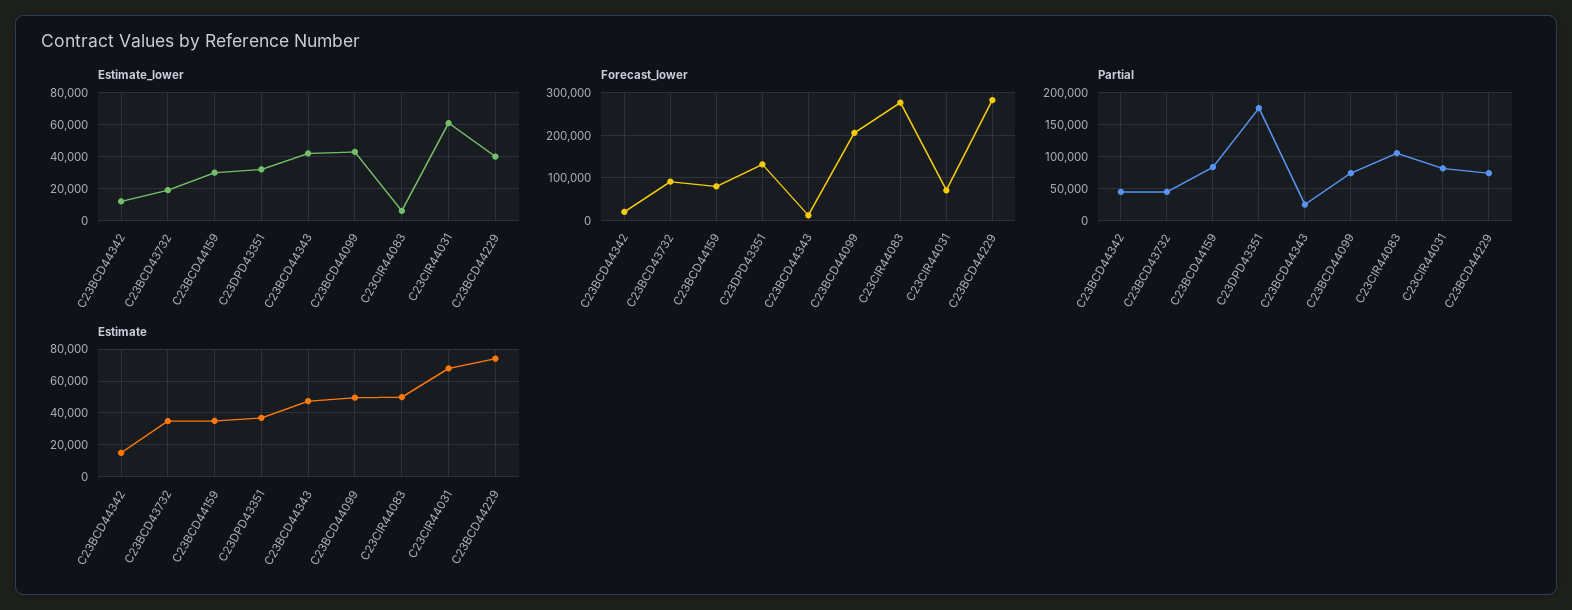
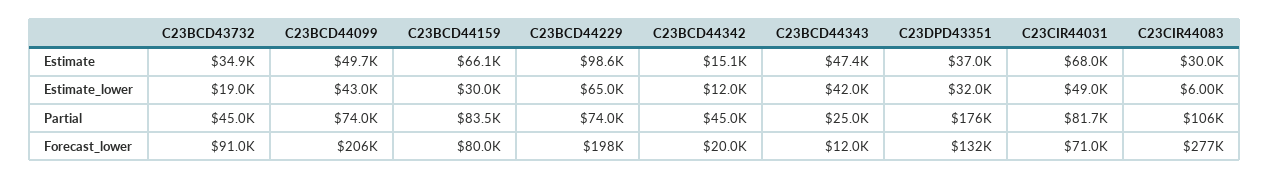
Estimate_lower, C23CIR44031: 60000 -> 49000
Estimate_lower, C23BCD44229: 40000 -> 65000
Forecast_lower, C23BCD44229: 280000 -> 198000
Estimate, C23BCD44159: 35000 -> 66100
Estimate, C23CIR44083: 50000 -> 30000
Estimate, C23BCD44229: 75000 -> 98600

